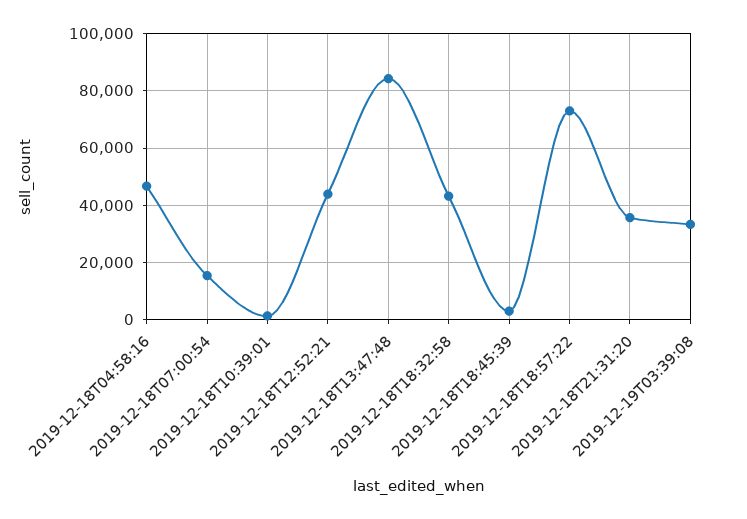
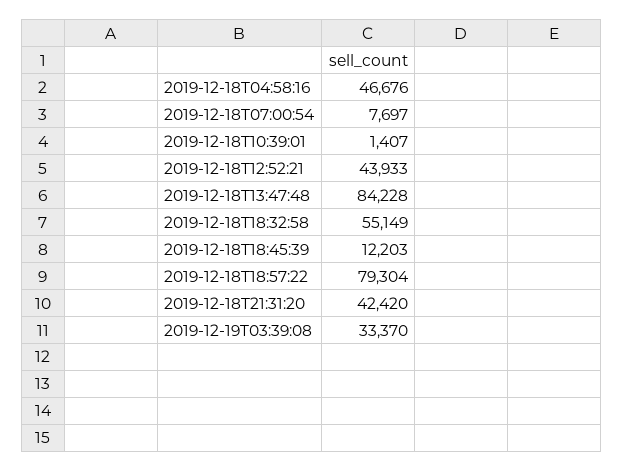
2019-12-18T07:00:54: 15000 -> 7697
2019-12-18T18:32:58: 42500 -> 55149
2019-12-18T18:45:39: 2500 -> 12203
2019-12-18T18:57:22: 72500 -> 79304
2019-12-18T21:31:20: 35000 -> 42420

